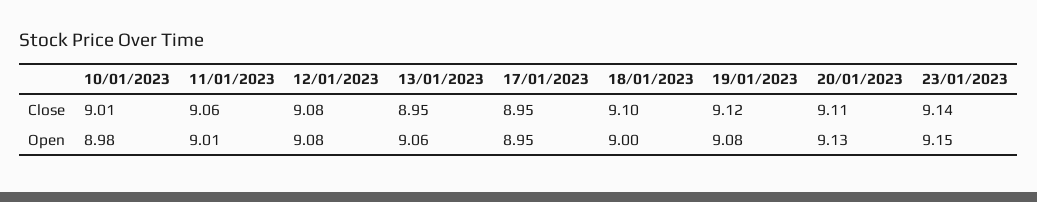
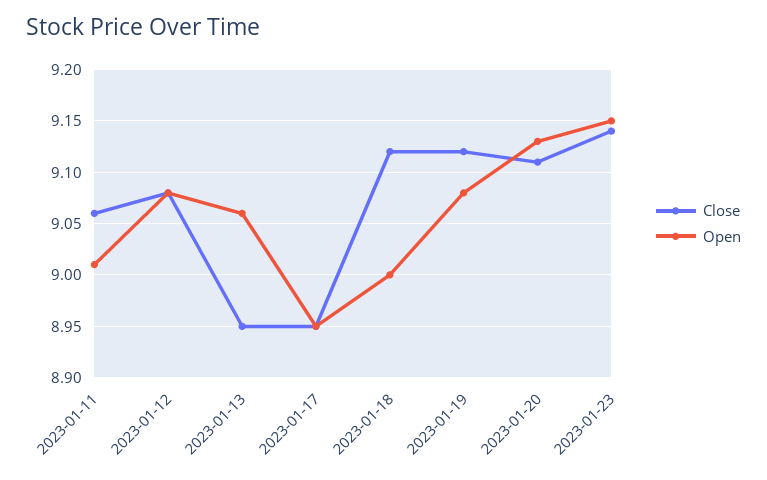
Close, 10/01/2023: 9.01 -> none
Close, 18/01/2023: 9.1 -> 9.12
Open, 10/01/2023: 8.98 -> none

